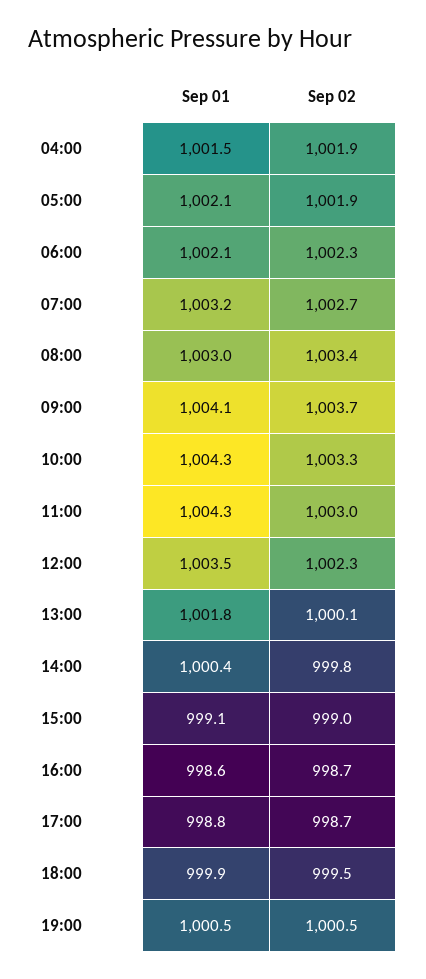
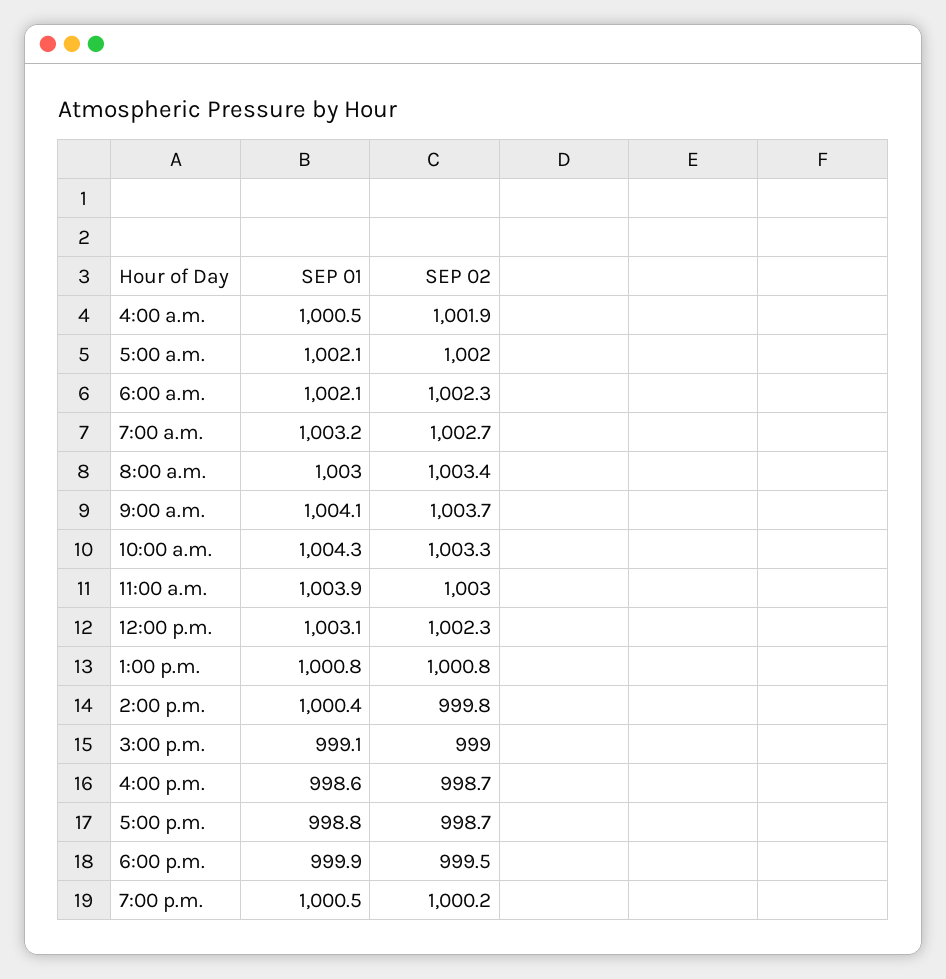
Sep 01, 04:00: 1001.5 -> 1000.5
Sep 02, 05:00: 1001.9 -> 1002
Sep 01, 11:00: 1004.3 -> 1003.9
Sep 01, 12:00: 1003.5 -> 1003.1
Sep 01, 13:00: 1001.8 -> 1000.8
Sep 02, 13:00: 1000.1 -> 1000.8
Sep 02, 19:00: 1000.5 -> 1000.2

